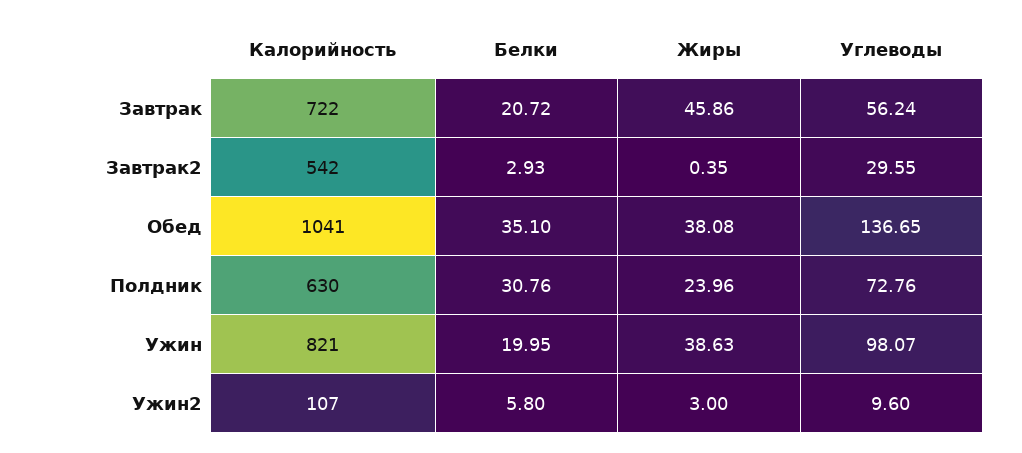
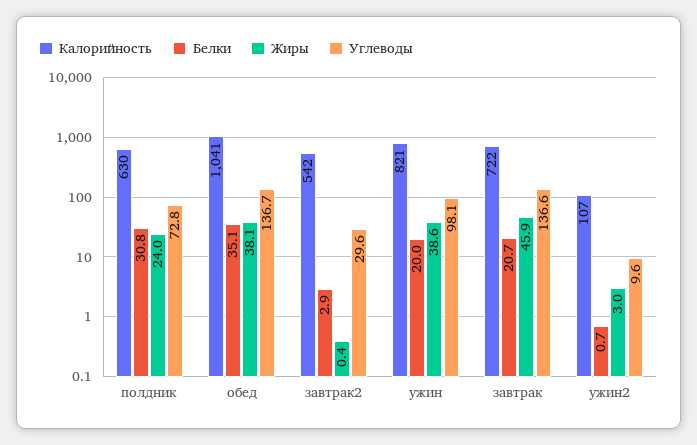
Углеводы, Завтрак: 56.24 -> 136.6
Белки, Ужин2: 5.8 -> 0.7

